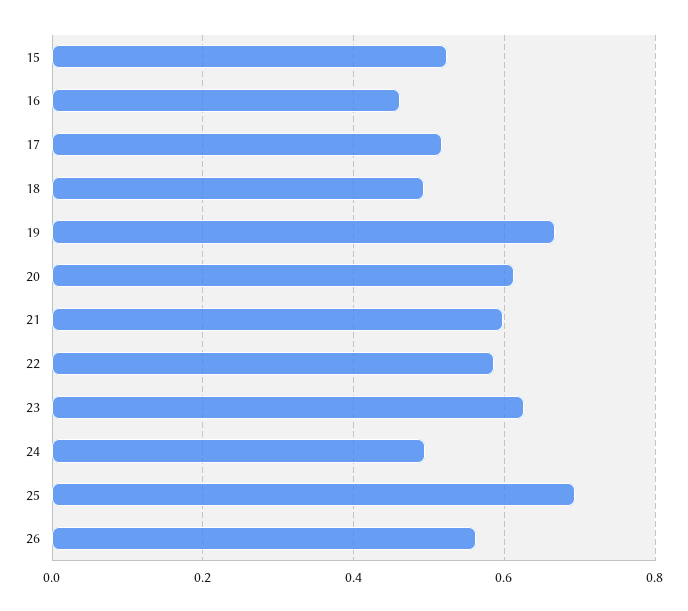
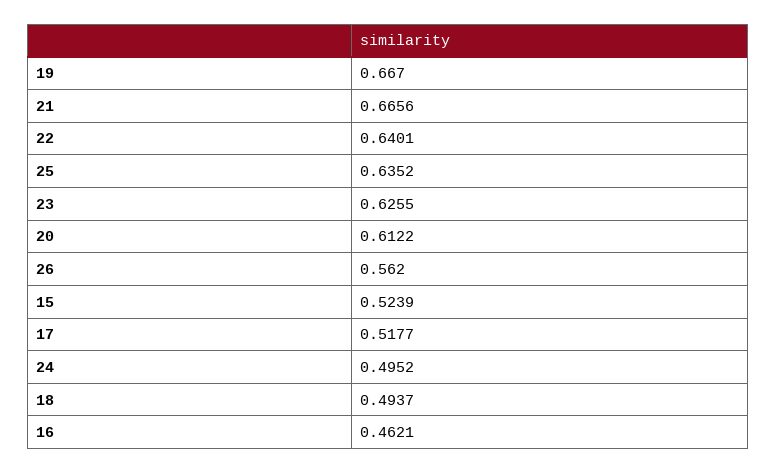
21: 0.6 -> 0.6656
22: 0.58 -> 0.6401
25: 0.7 -> 0.6352

